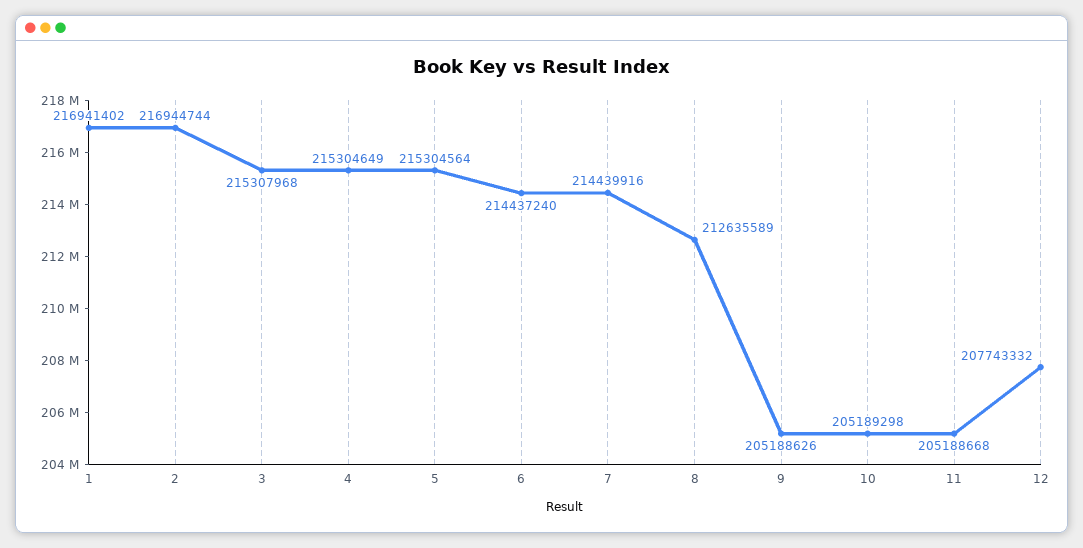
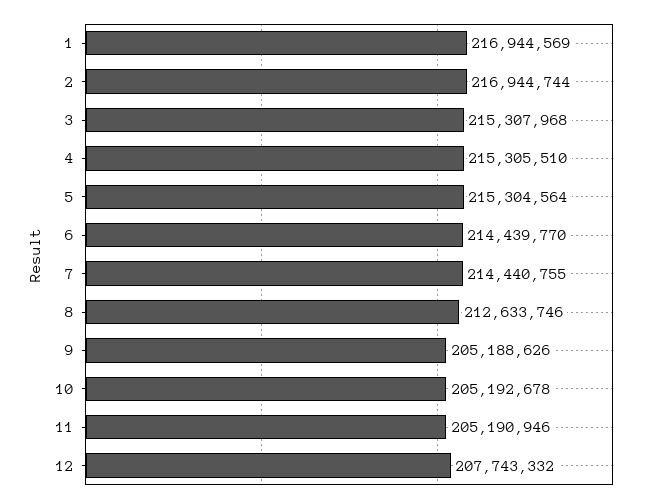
1: 216941402 -> 216944569
4: 215304649 -> 215305510
6: 214437240 -> 214439770
7: 214439916 -> 214440755
8: 212635589 -> 212633746
10: 205189298 -> 205192678
11: 205188668 -> 205190946

